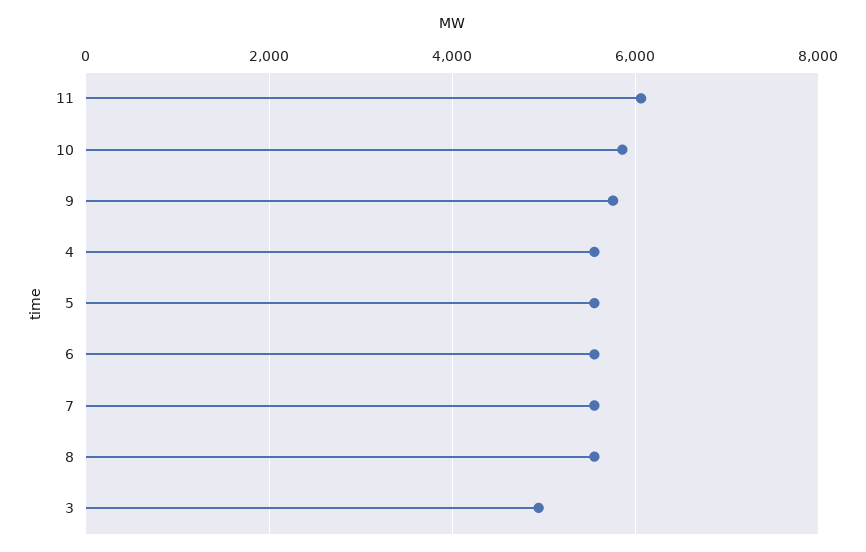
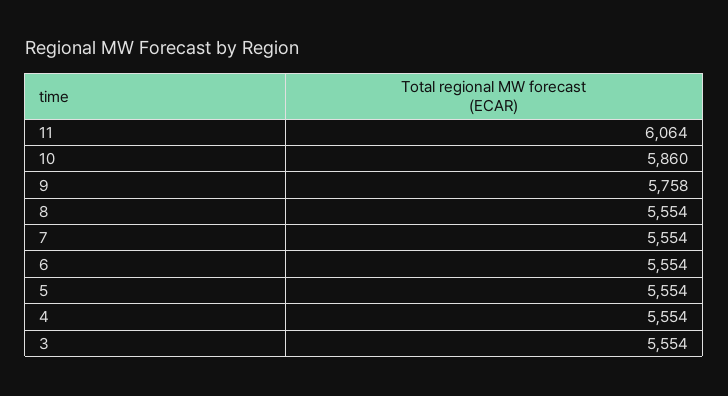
3: 5000 -> 5554

